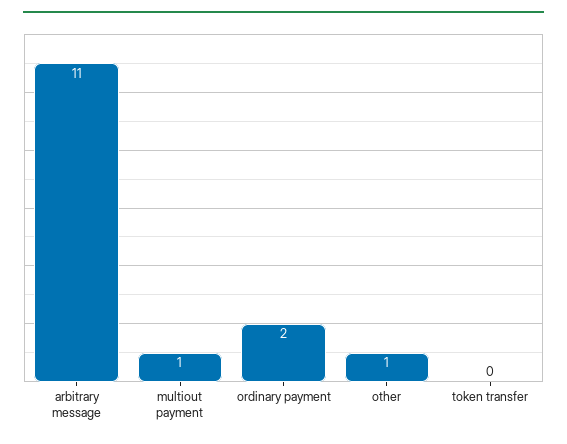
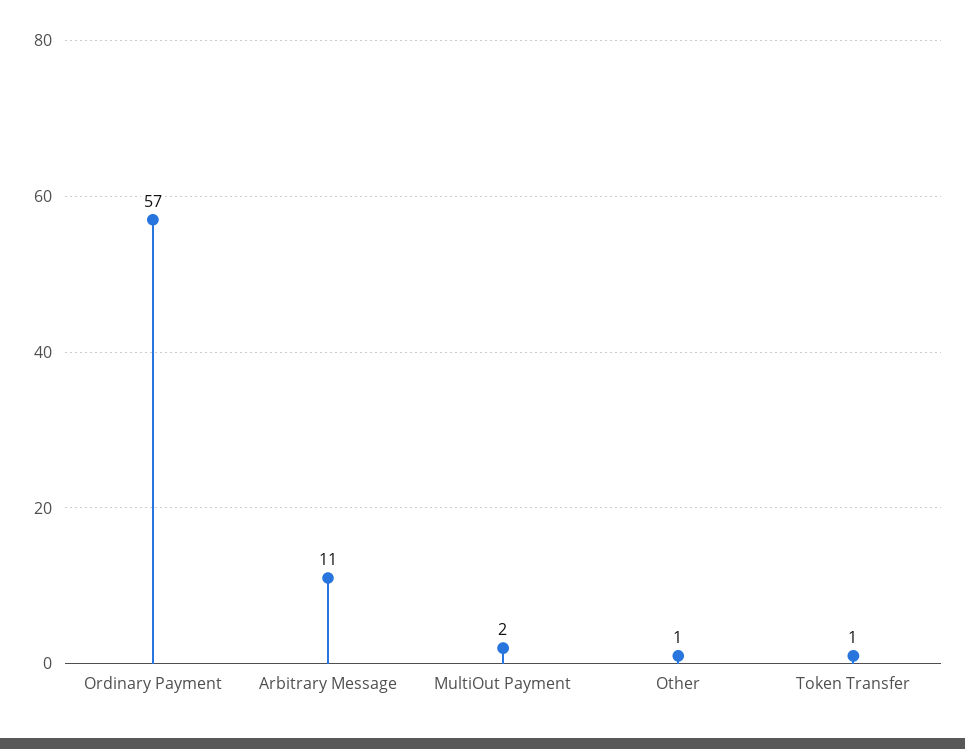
multiout payment: 1 -> 2
ordinary payment: 2 -> 57
token transfer: 0 -> 1

